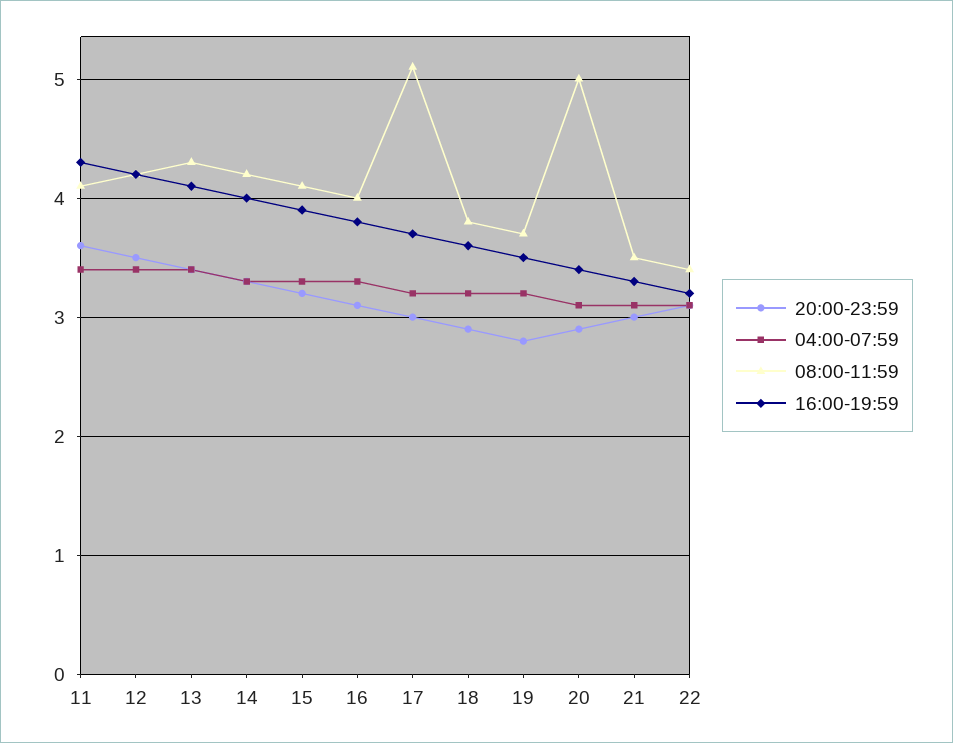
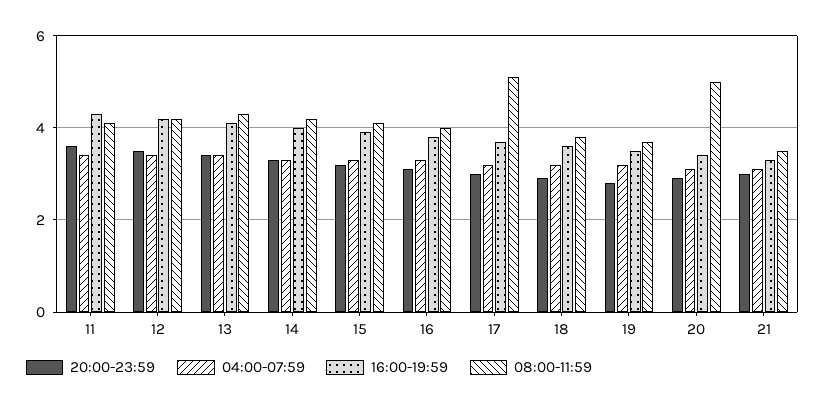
20:00-23:59, 22: 3.1 -> none
04:00-07:59, 22: 3.1 -> none
08:00-11:59, 22: 3.4 -> none
16:00-19:59, 22: 3.2 -> none

